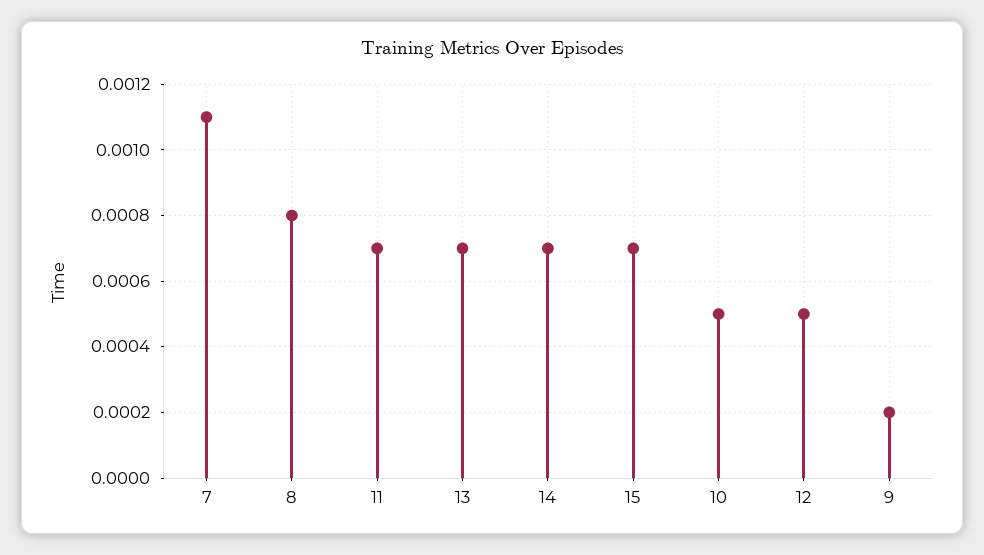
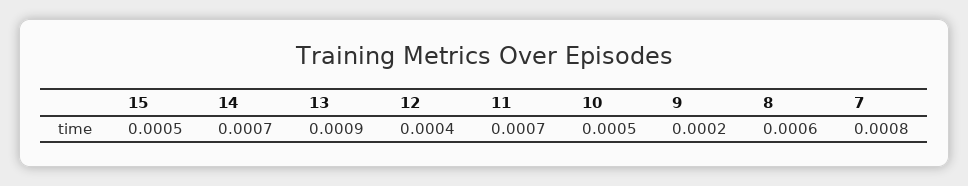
7: 0.0011 -> 0.0008
8: 0.0008 -> 0.0006
13: 0.0007 -> 0.0009
15: 0.0007 -> 0.0005
12: 0.0005 -> 0.0004

